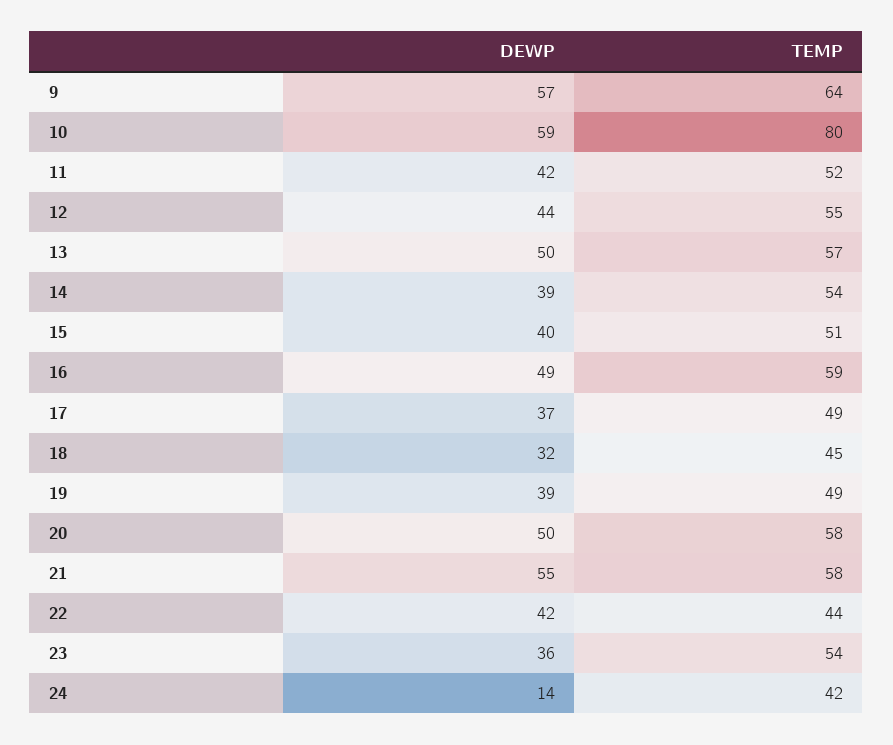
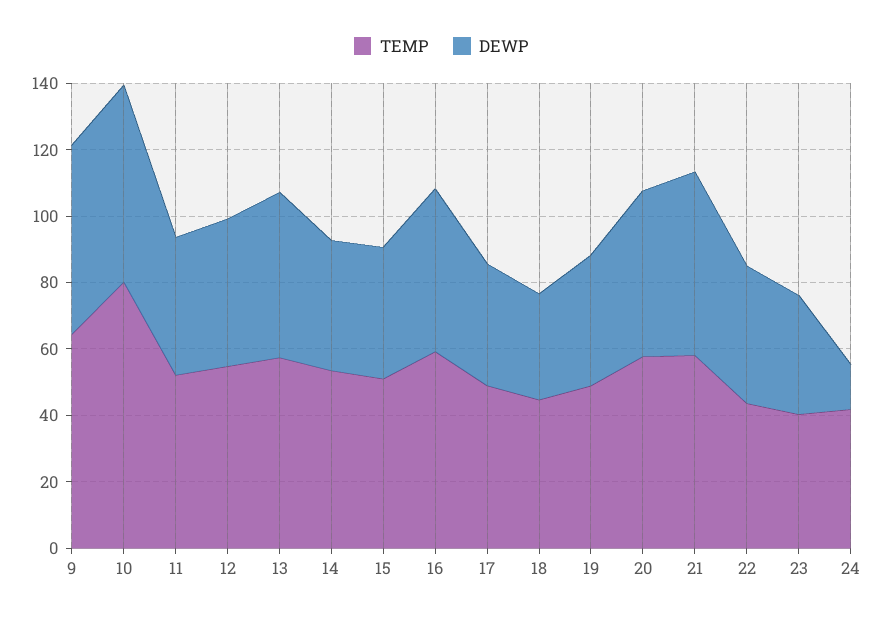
TEMP, 23: 54 -> 40

